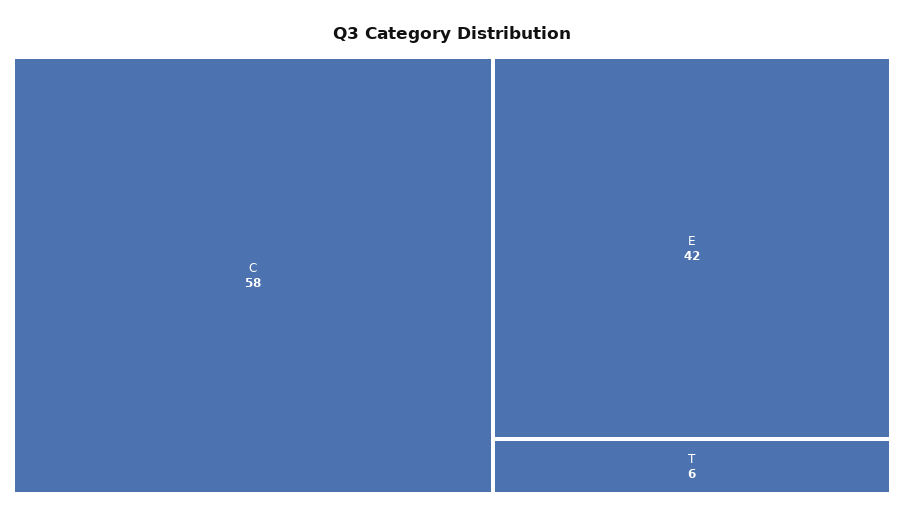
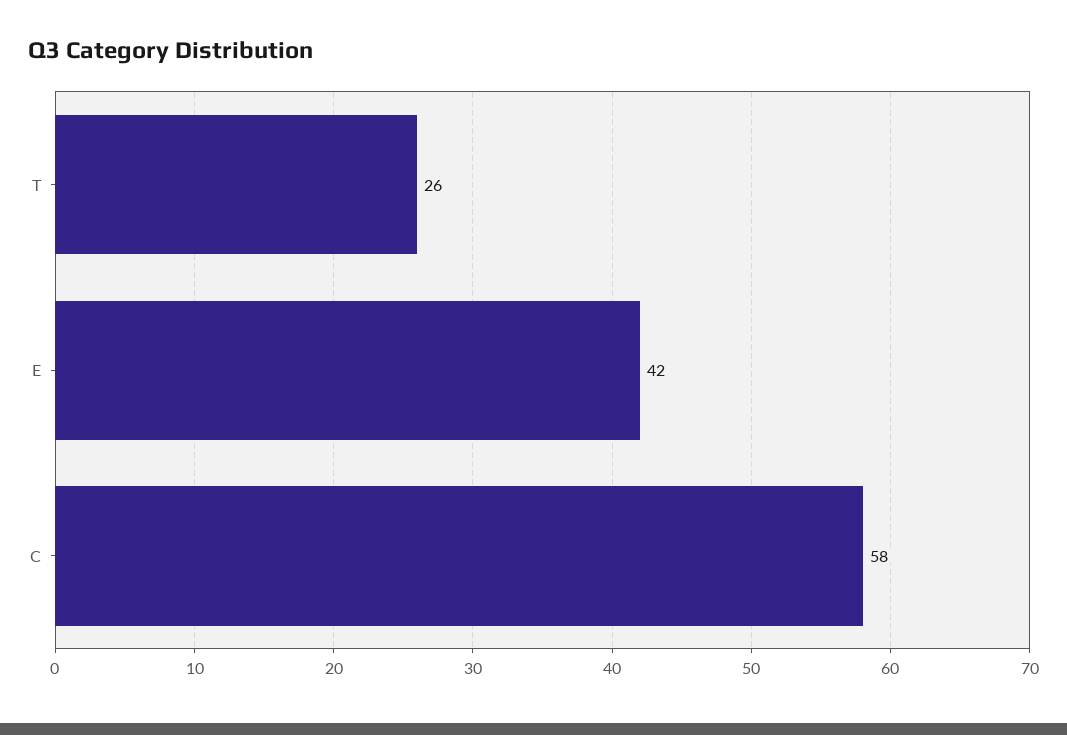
T: 6 -> 26

